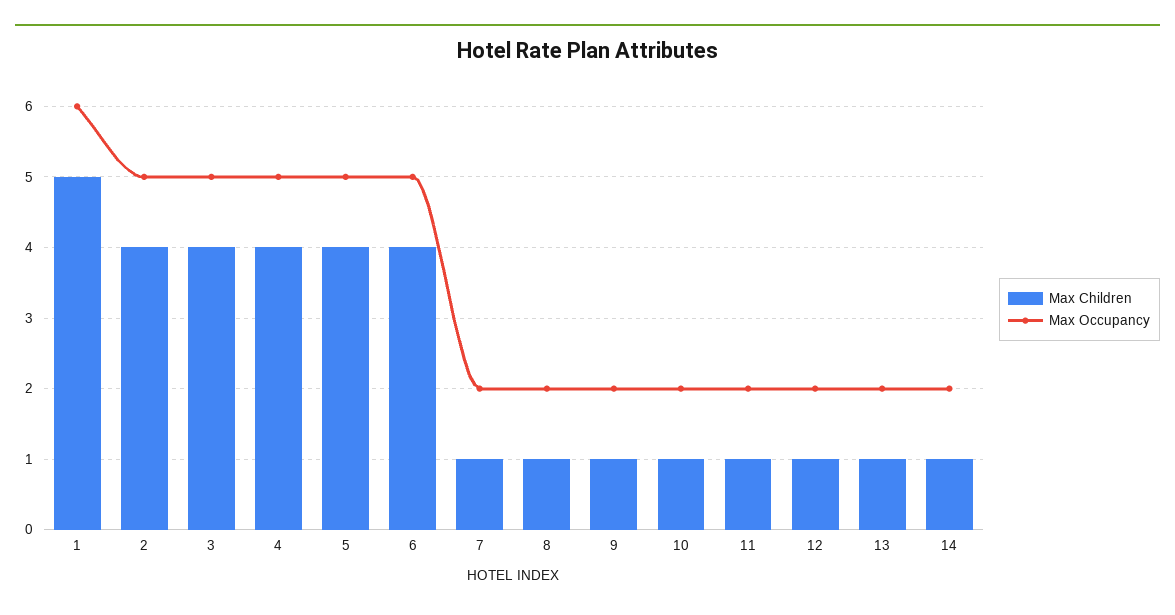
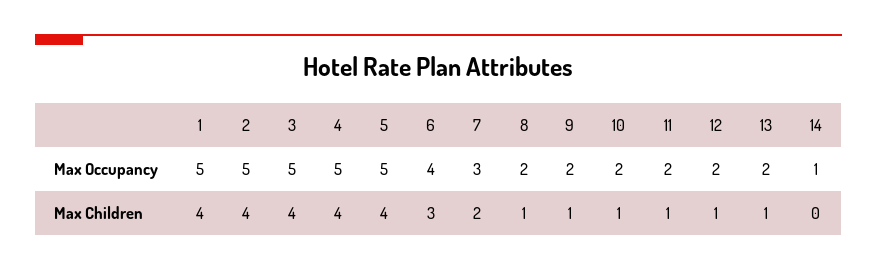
Max Children, 1: 5 -> 4
Max Occupancy, 1: 6 -> 5
Max Children, 6: 4 -> 3
Max Occupancy, 6: 5 -> 4
Max Children, 7: 1 -> 2
Max Occupancy, 7: 2 -> 3
Max Children, 14: 1 -> 0
Max Occupancy, 14: 2 -> 1

